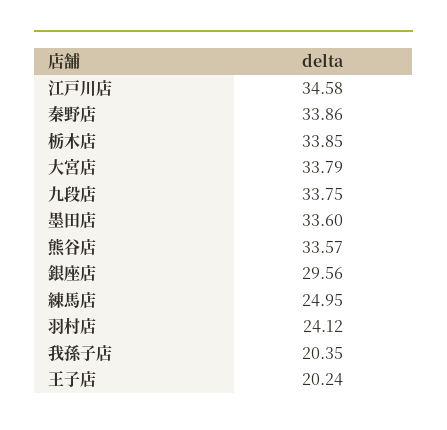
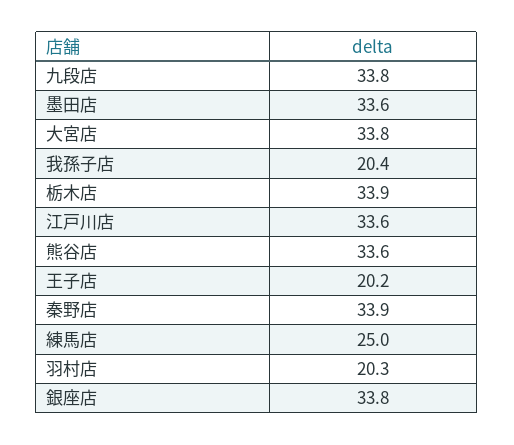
江戸川店: 34.58 -> 33.6
銀座店: 29.56 -> 33.8
羽村店: 24.12 -> 20.3

